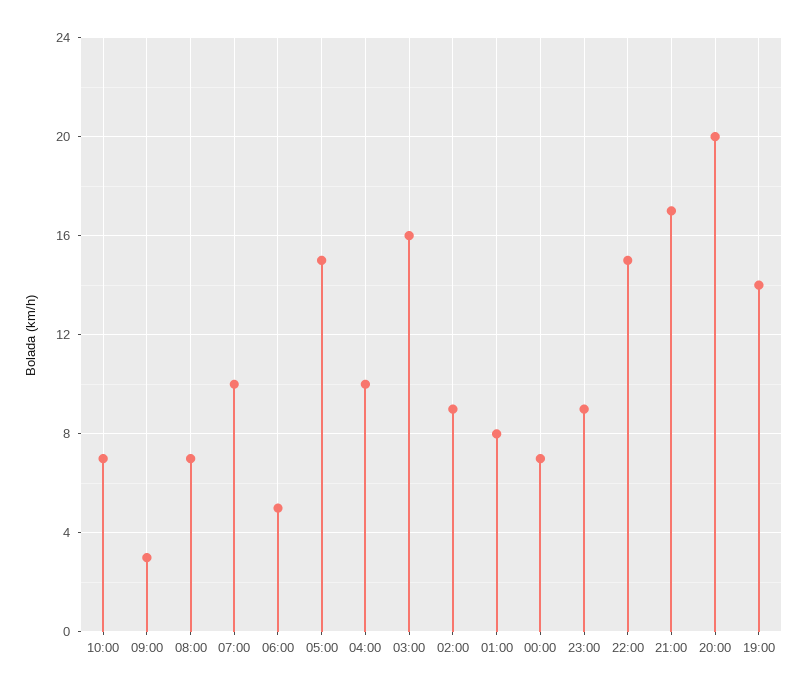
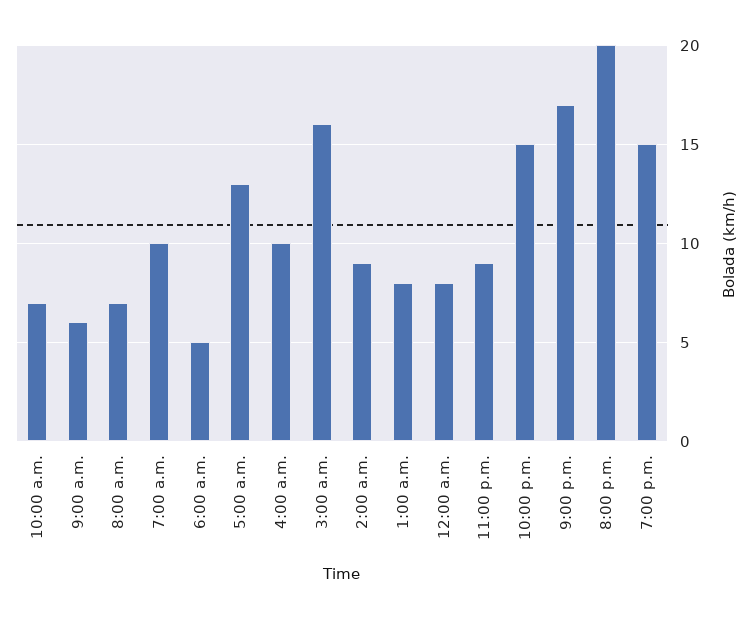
09:00: 3 -> 6
05:00: 15 -> 13
00:00: 7 -> 8
19:00: 14 -> 15

